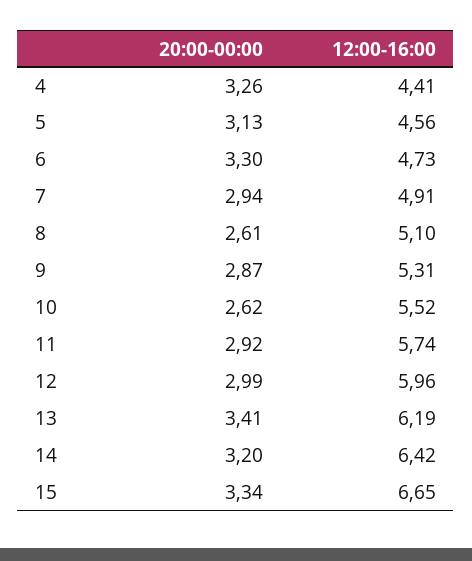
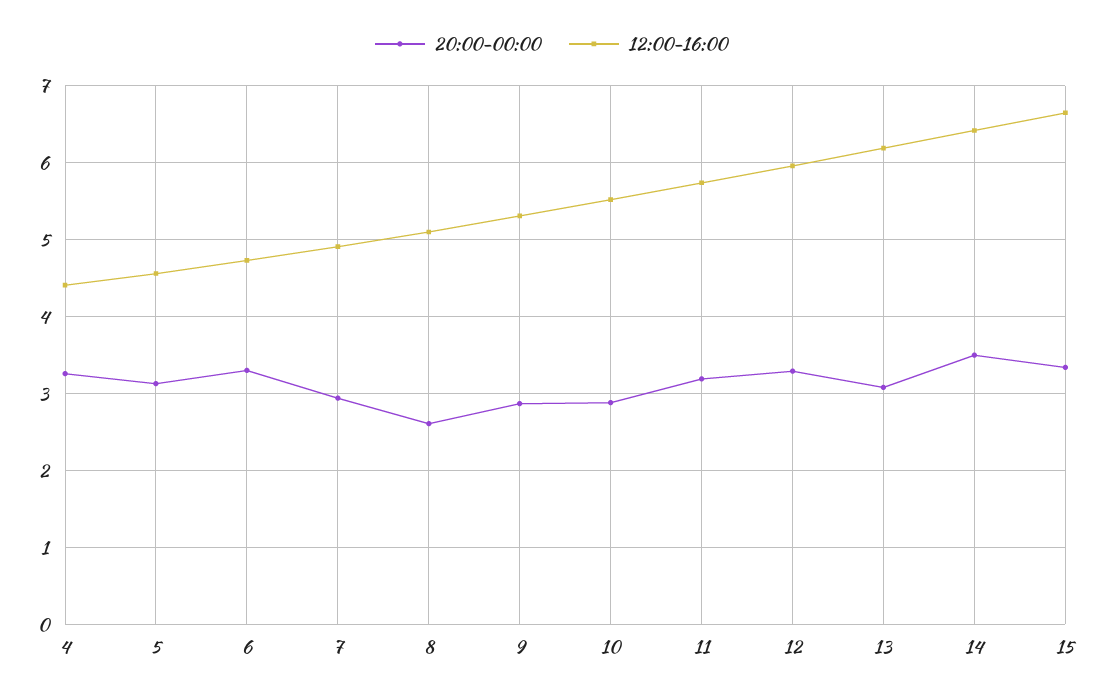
20:00-00:00, 10: 2.62 -> 2.9
20:00-00:00, 11: 2.92 -> 3.2
20:00-00:00, 12: 2.99 -> 3.3
20:00-00:00, 13: 3.41 -> 3.1
20:00-00:00, 14: 3.2 -> 3.5

